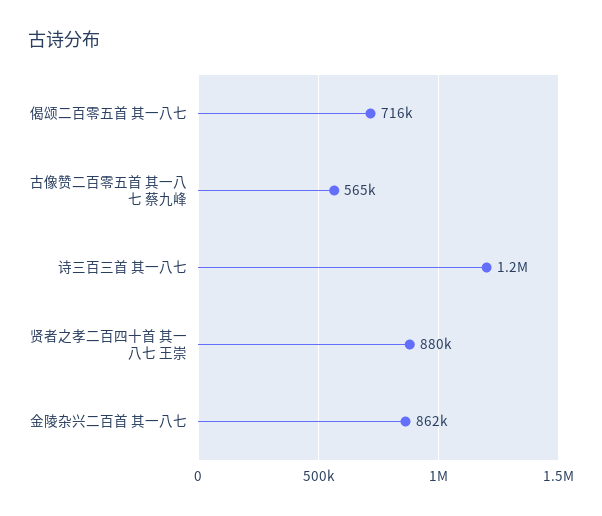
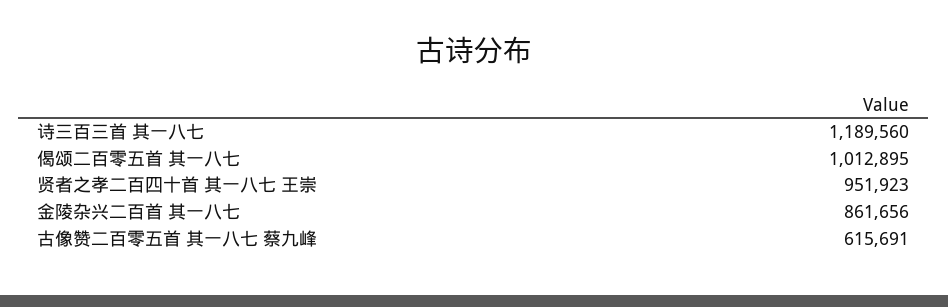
偈颂二百零五首 其一八七: 716000 -> 1012895
古像赞二百零五首 其一八七 蔡九峰: 565000 -> 615691
贤者之孝二百四十首 其一八七 王崇: 880000 -> 951923

